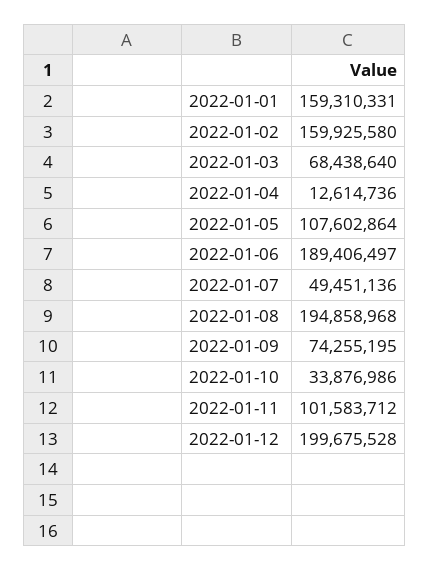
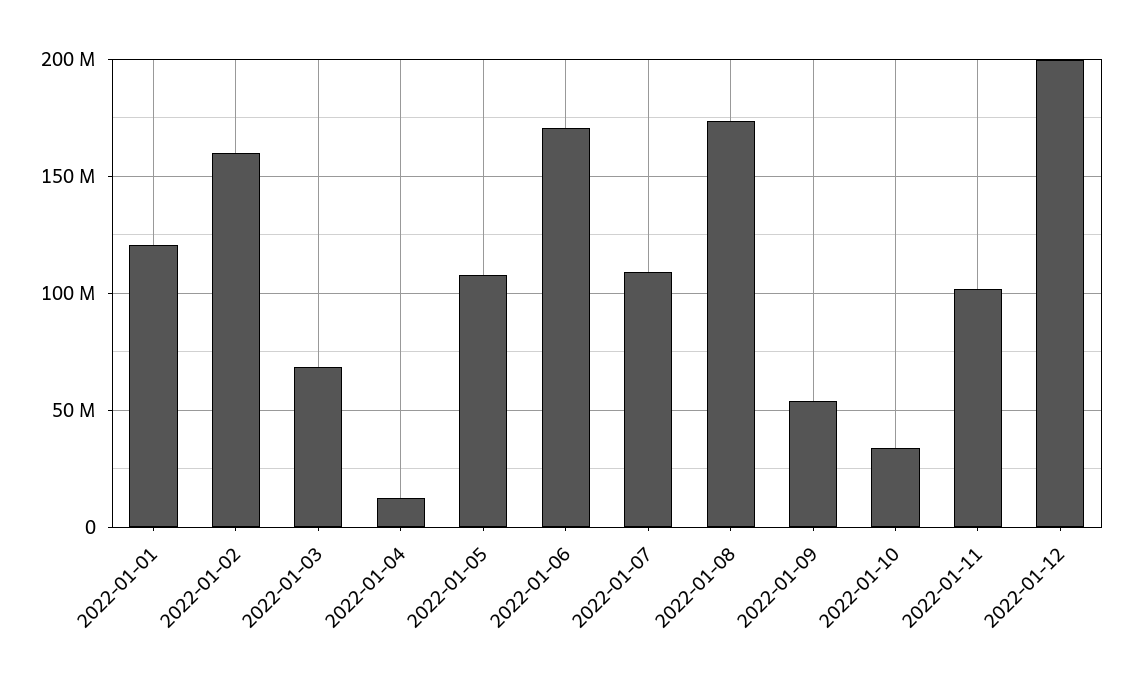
2022-01-01: 159310331 -> 120000000
2022-01-06: 189406497 -> 170000000
2022-01-07: 49451136 -> 110000000
2022-01-08: 194858968 -> 175000000
2022-01-09: 74255195 -> 55000000

